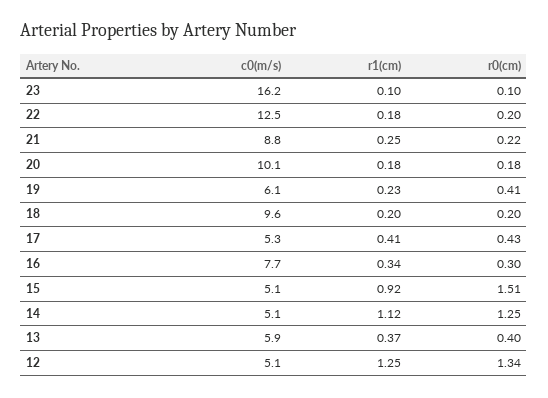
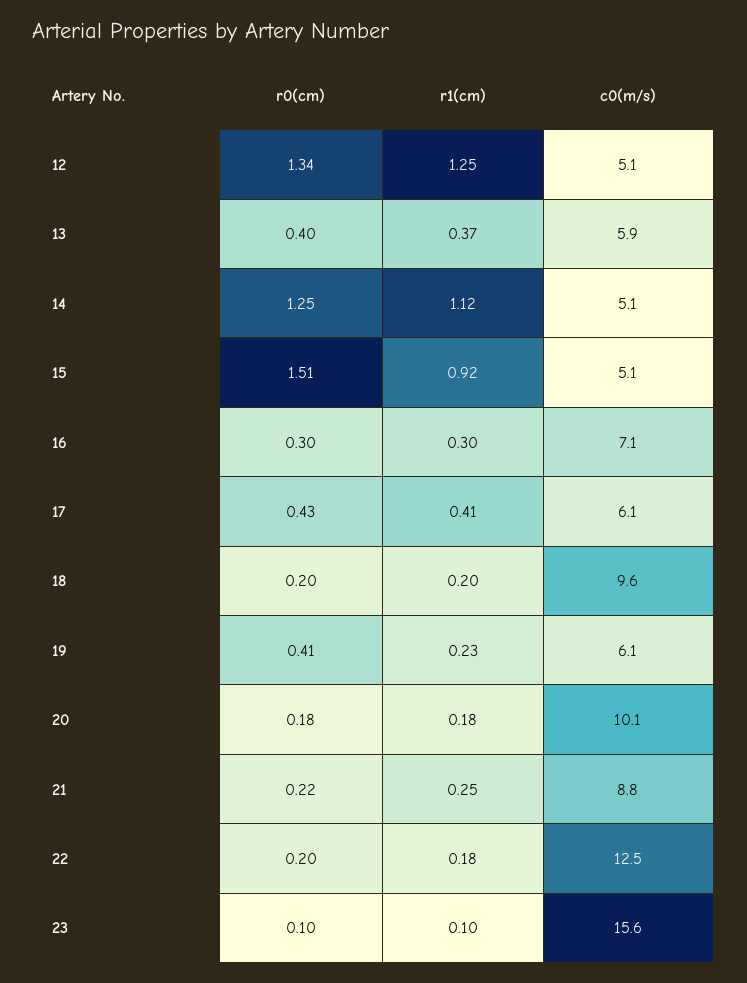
c0(m/s), 23: 16.2 -> 15.6
c0(m/s), 17: 5.3 -> 6.1
c0(m/s), 16: 7.7 -> 7.1
r1(cm), 16: 0.34 -> 0.3

